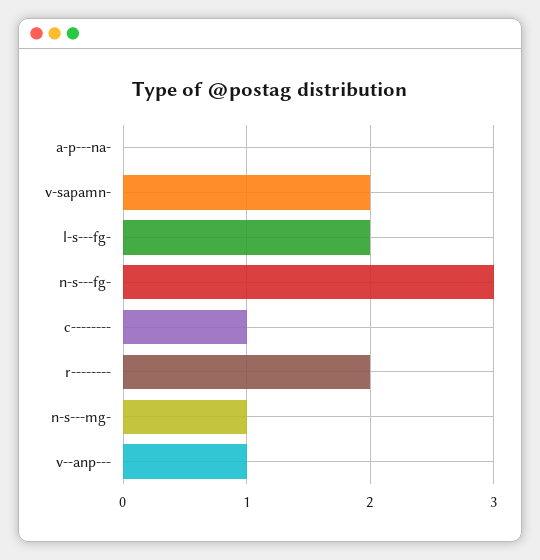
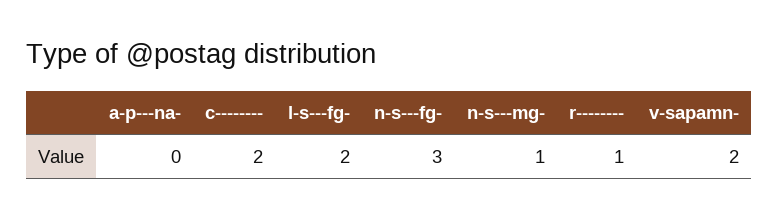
c--------: 1 -> 2
r--------: 2 -> 1
v--anp---: 1 -> none

